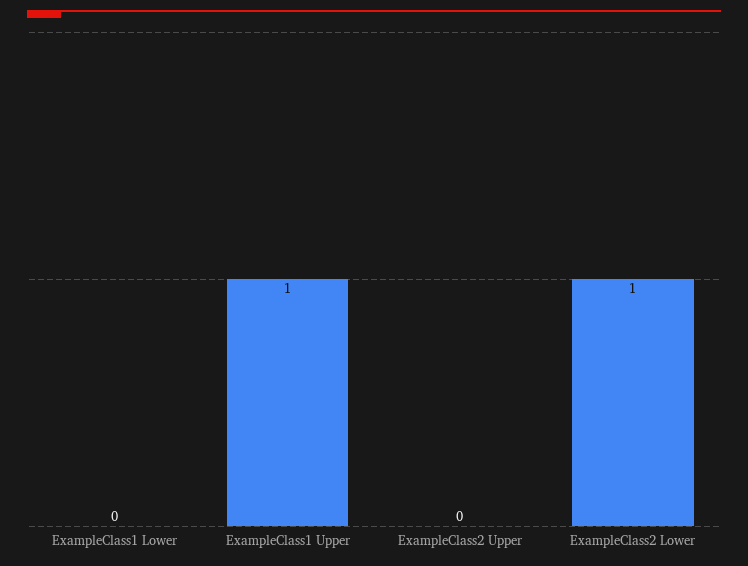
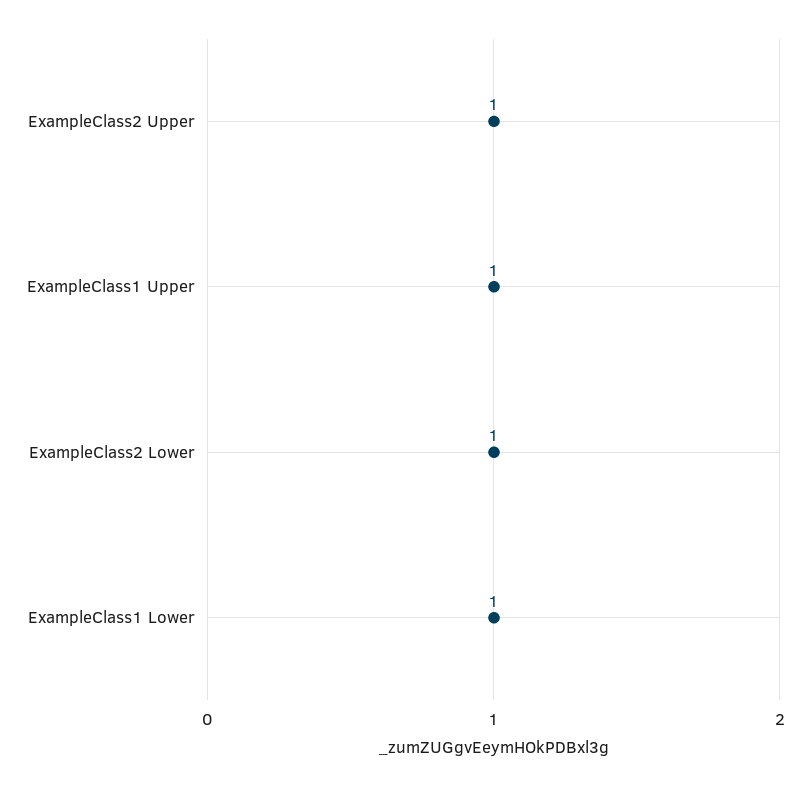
ExampleClass1 Lower: 0 -> 1
ExampleClass2 Upper: 0 -> 1

